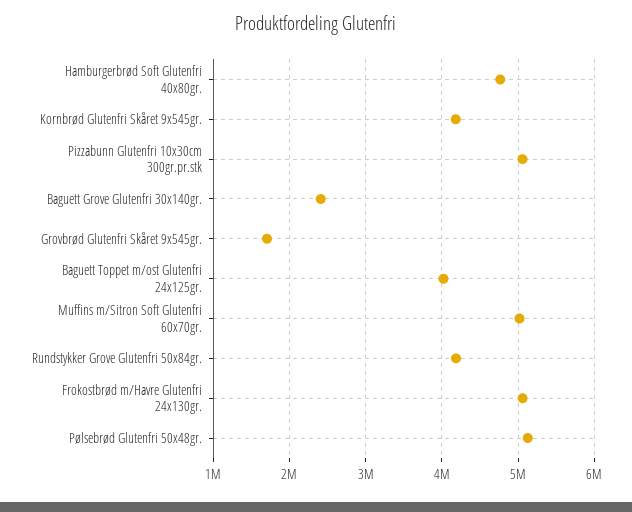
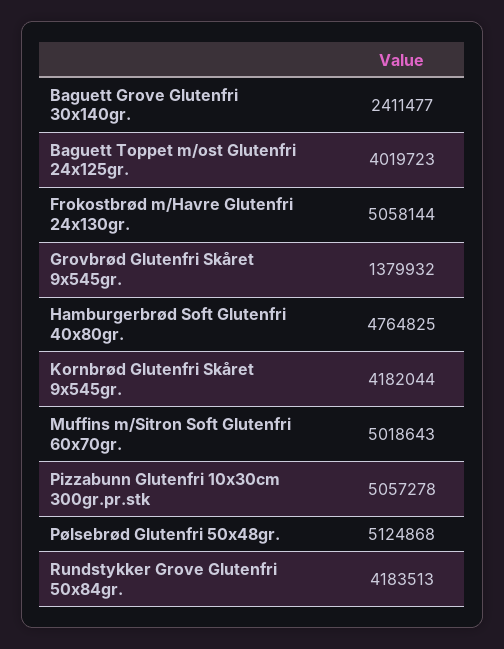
Grovbrød Glutenfri Skåret 9x545gr.: 1700000 -> 1379932

